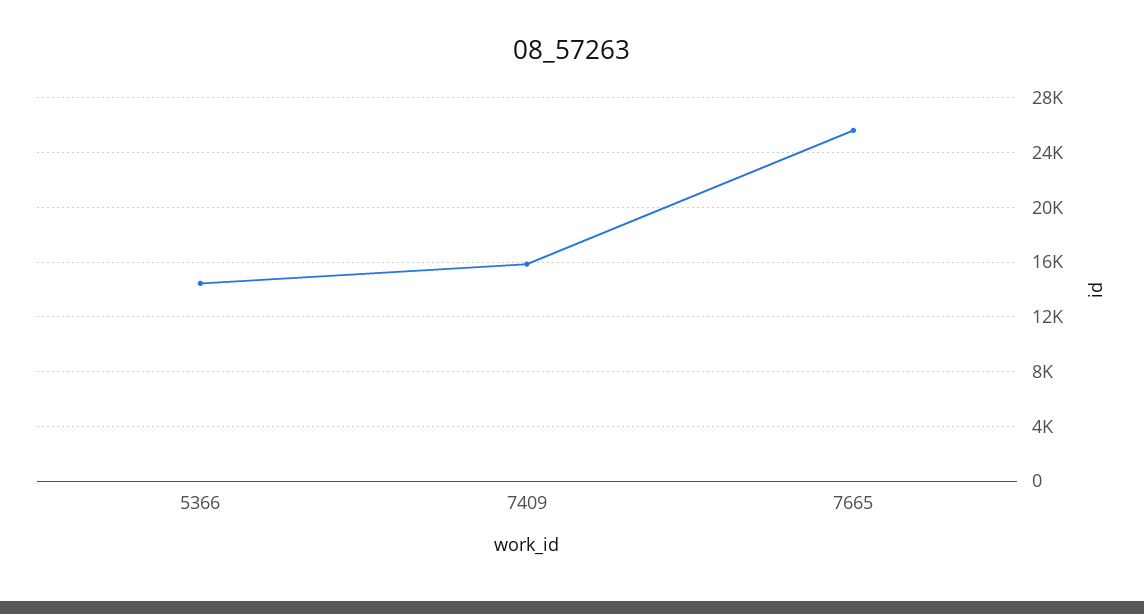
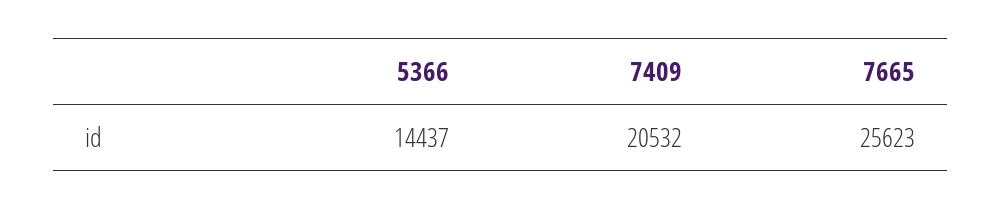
7409: 16000 -> 20532

